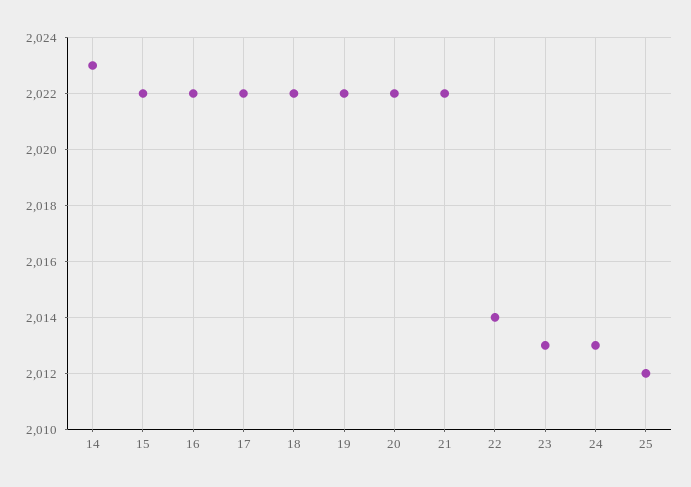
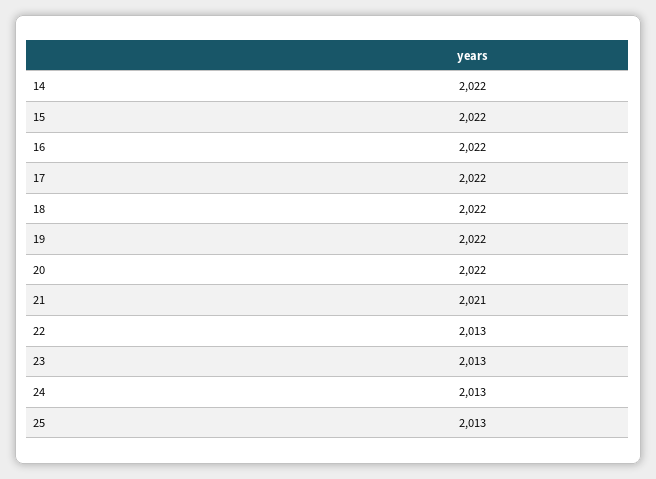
14: 2023 -> 2022
21: 2022 -> 2021
22: 2014 -> 2013
25: 2012 -> 2013

